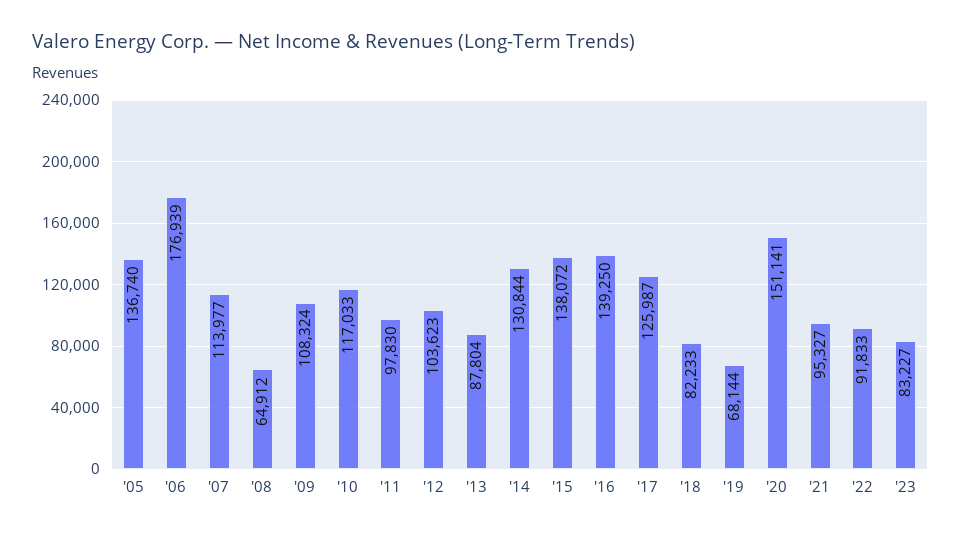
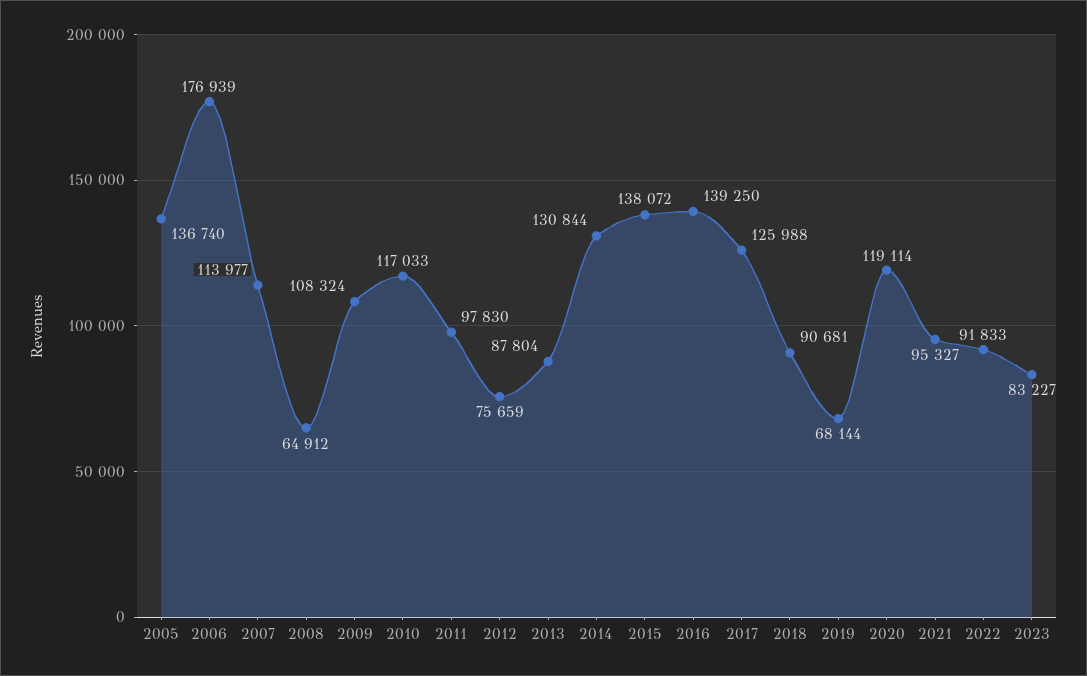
'12: 103623 -> 75659
'17: 125987 -> 125988
'18: 82233 -> 90681
'20: 151141 -> 119114

